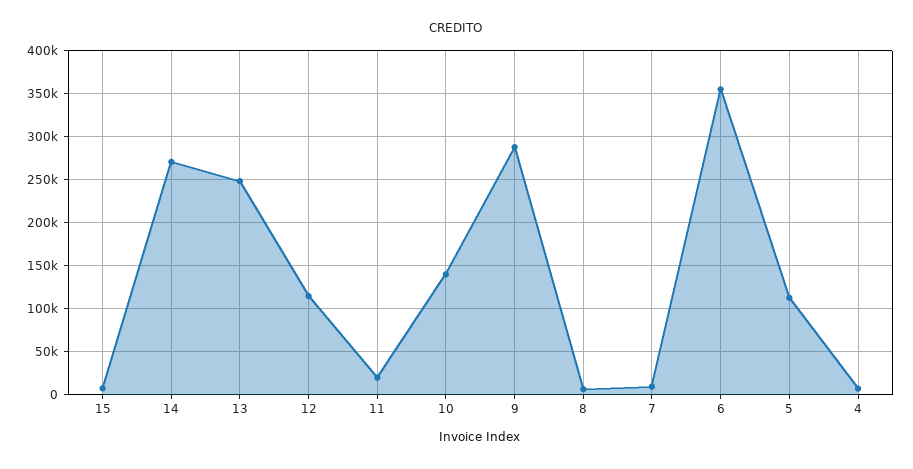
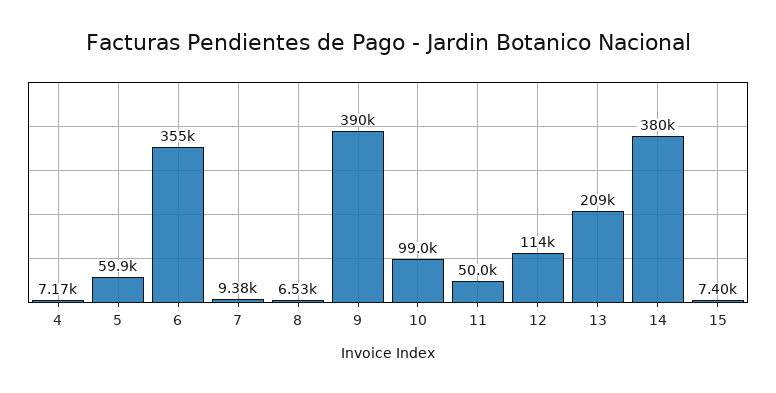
14: 270000 -> 380000
13: 250000 -> 209000
11: 20000 -> 50000
10: 140000 -> 99000
9: 290000 -> 390000
5: 110000 -> 59900

